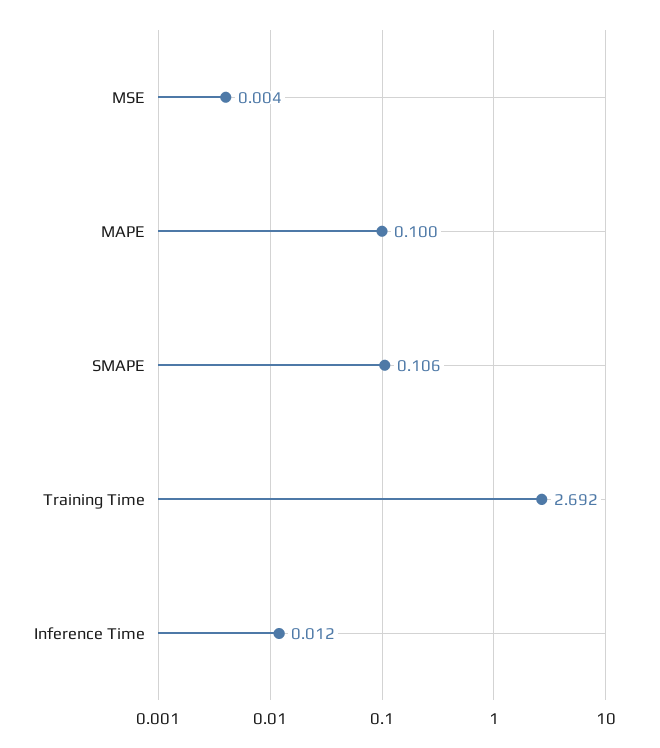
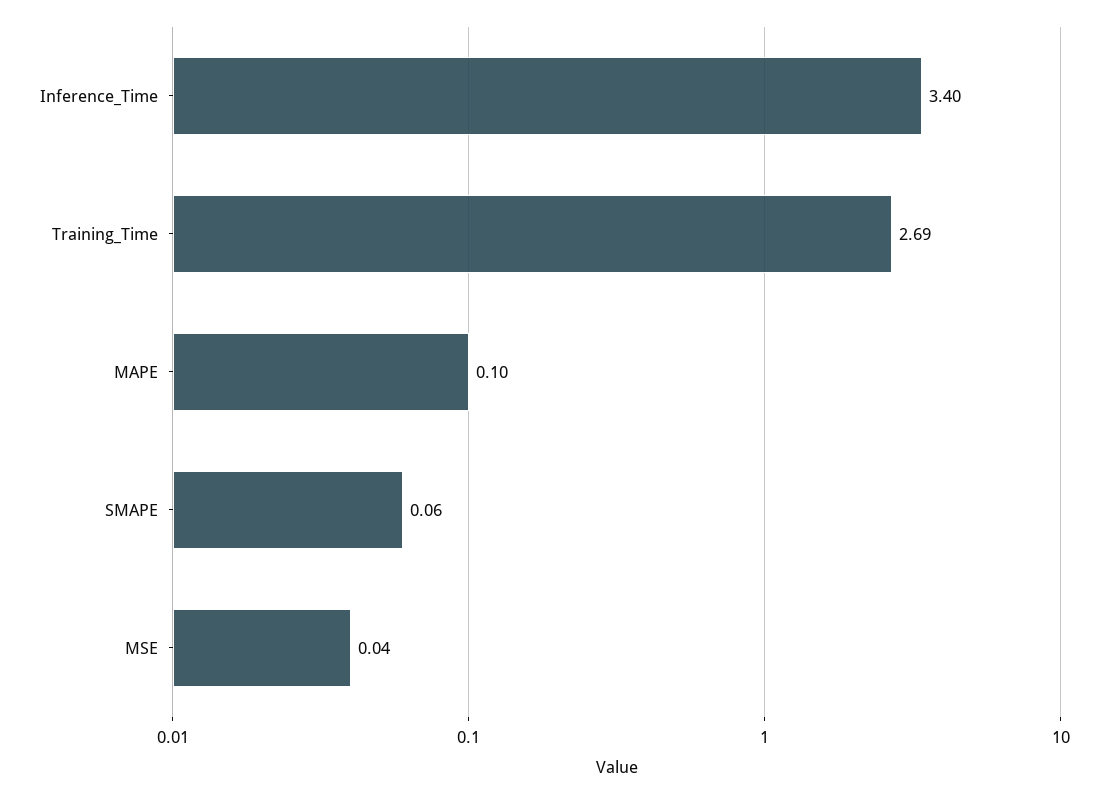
MSE: 0.004 -> 0.04
SMAPE: 0.106 -> 0.06
Inference Time: 0.012 -> 3.4

